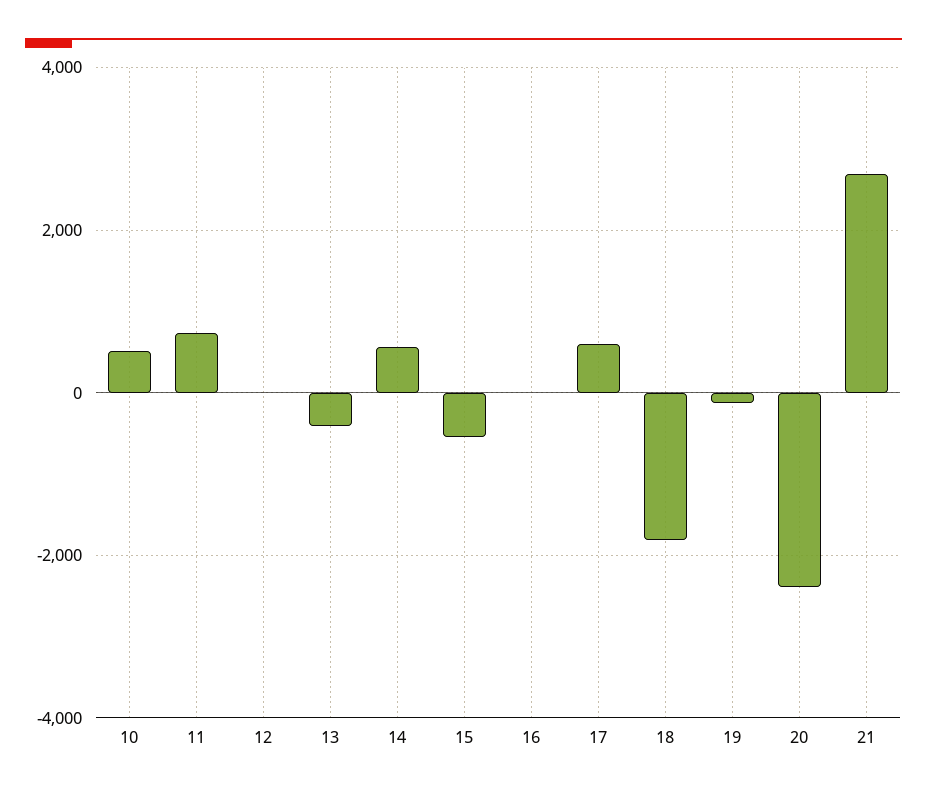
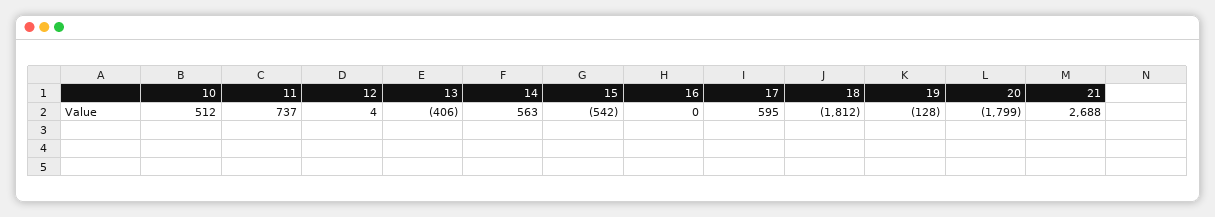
20: -2400 -> -1799

